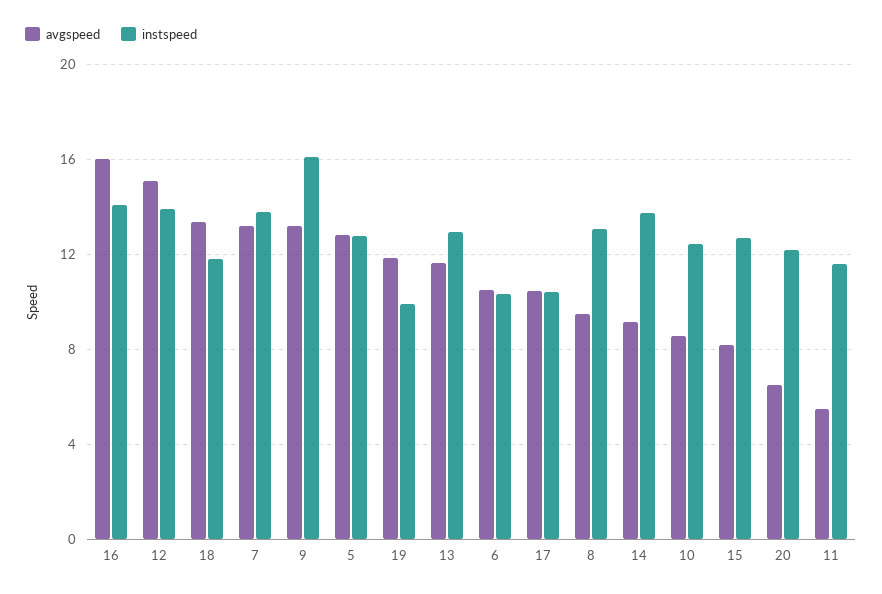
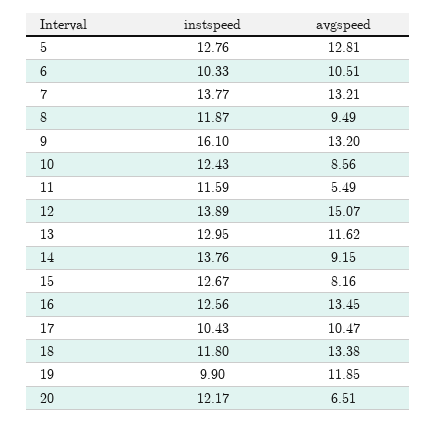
avgspeed, 16: 16 -> 13.45
instspeed, 16: 14 -> 12.56
instspeed, 8: 13 -> 11.87

